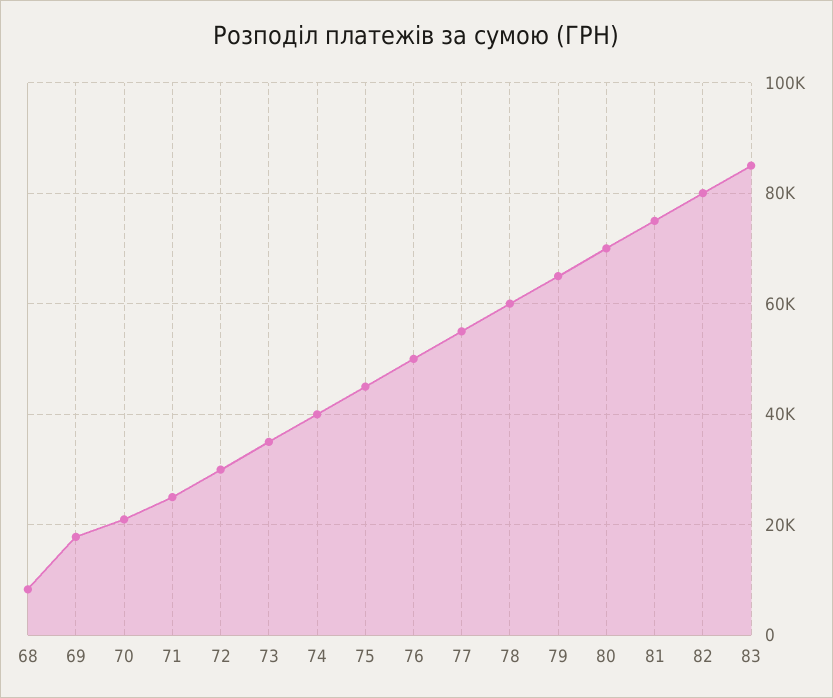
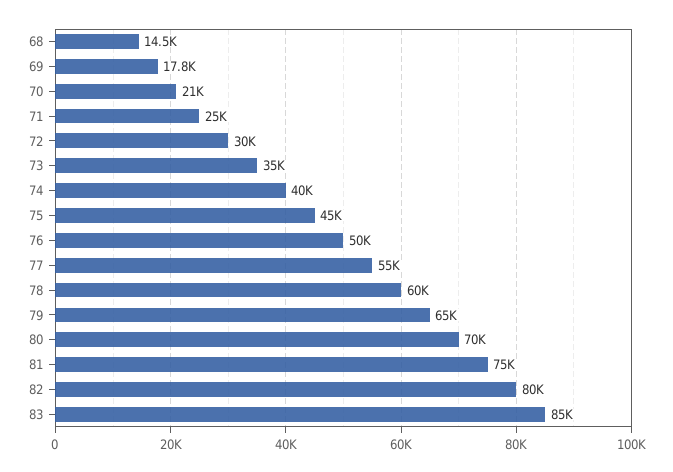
68: 8000 -> 14500

